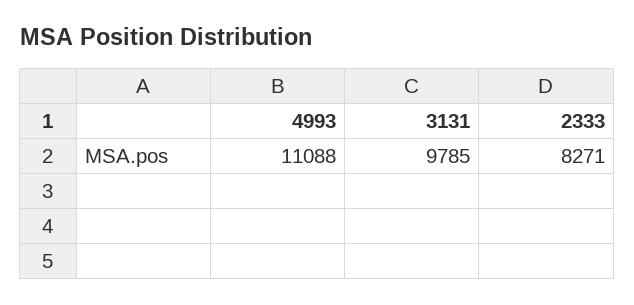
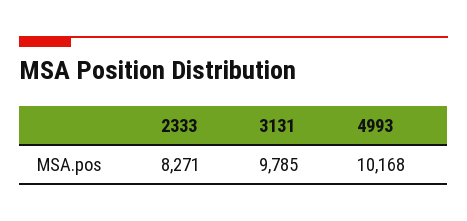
4993: 11088 -> 10168

